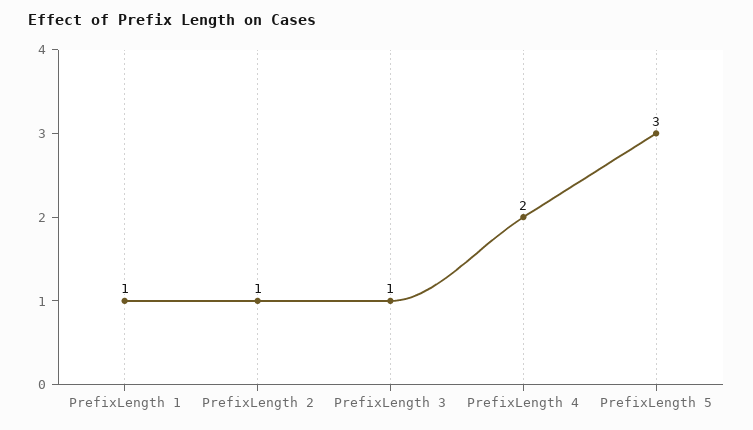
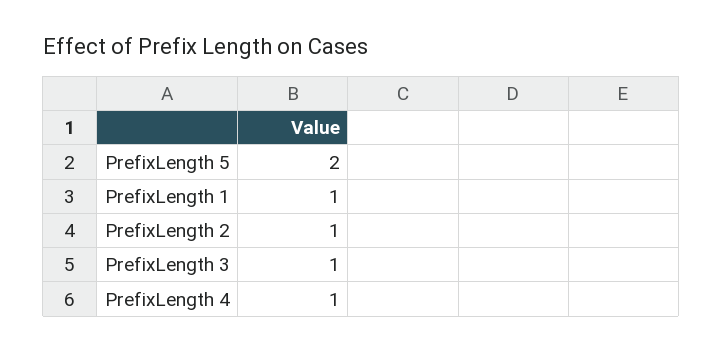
PrefixLength 4: 2 -> 1
PrefixLength 5: 3 -> 2

